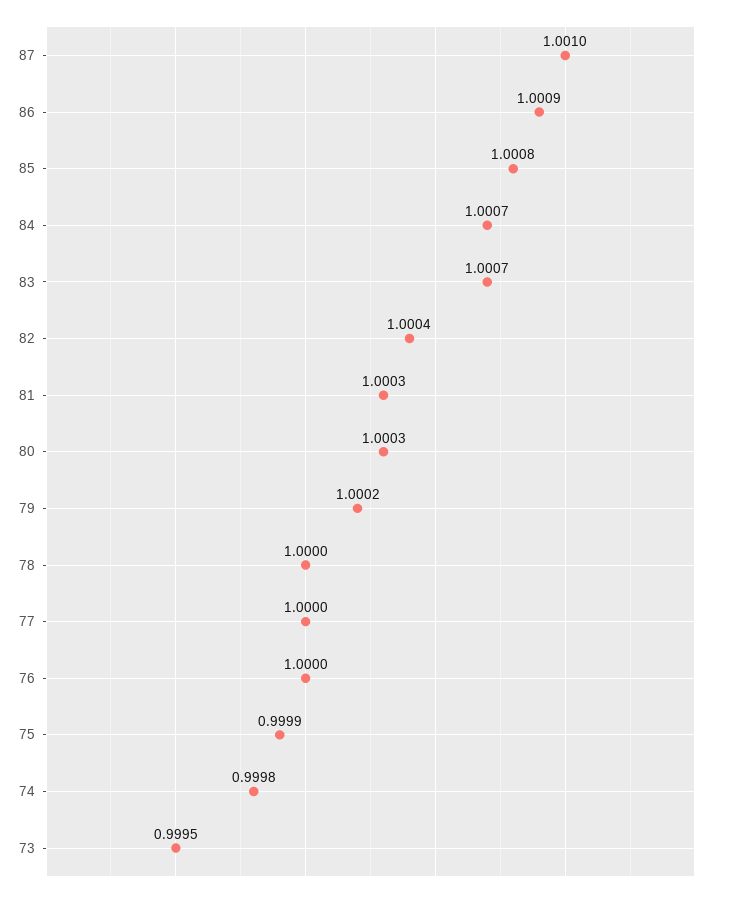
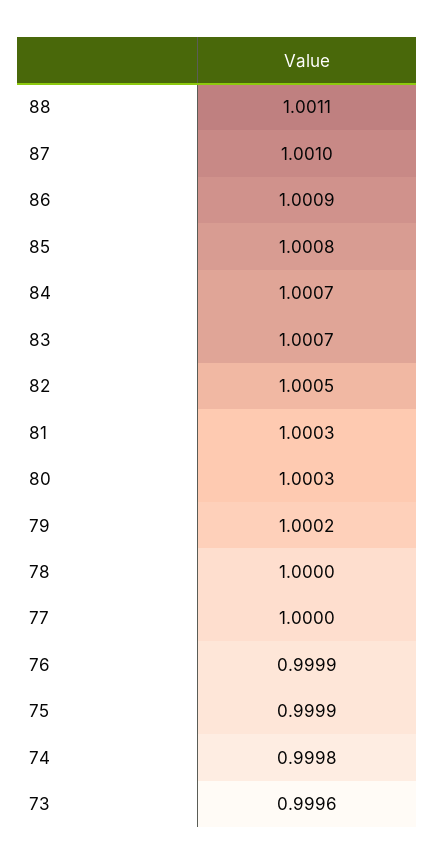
82: 1.0004 -> 1.0005
76: 1 -> 0.9999
73: 0.9995 -> 0.9996
88: none -> 1.0011

